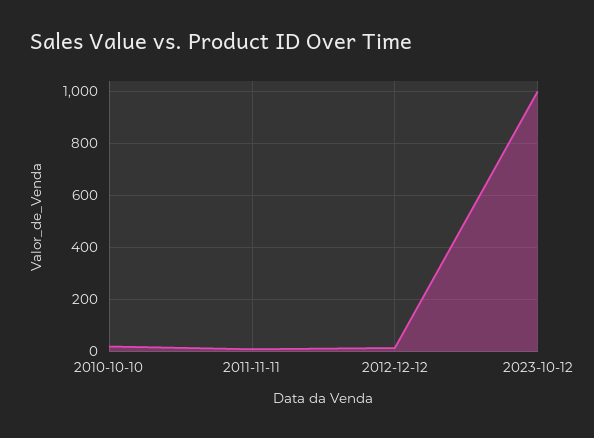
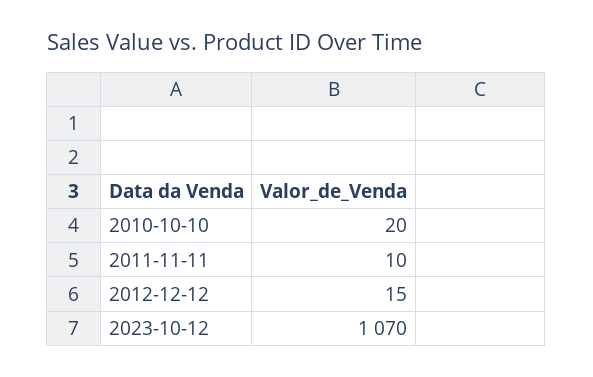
2023-10-12: 1000 -> 1070

